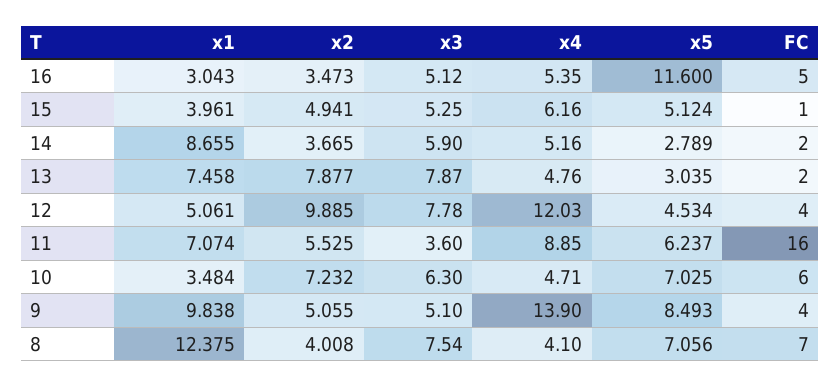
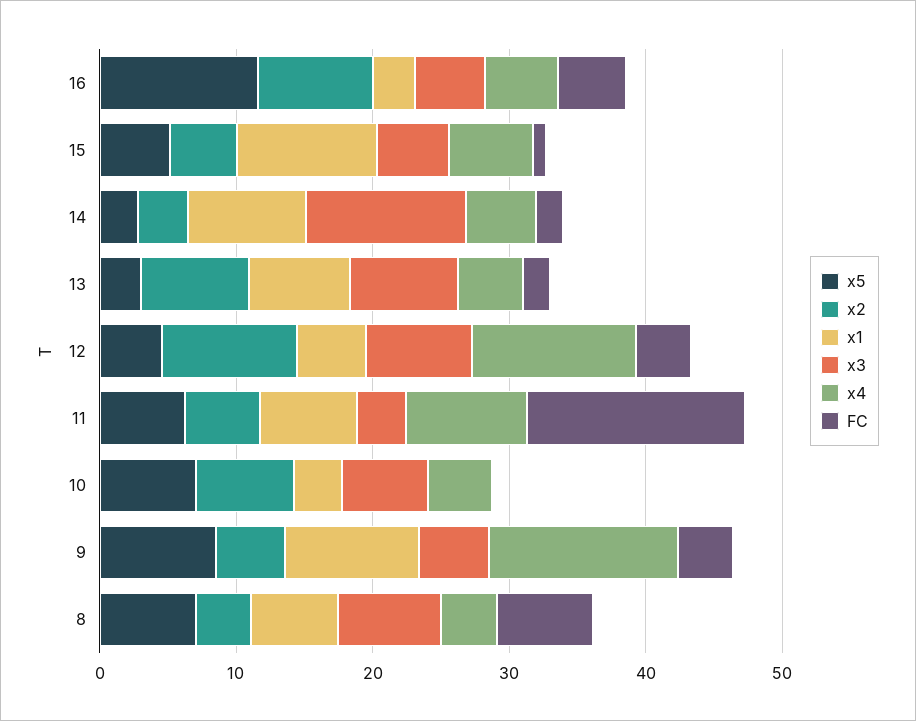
x2, 16: 3.473 -> 8
x1, 15: 3.961 -> 10
x3, 14: 5.9 -> 12
FC, 10: 6 -> 0
x1, 8: 12.375 -> 6

